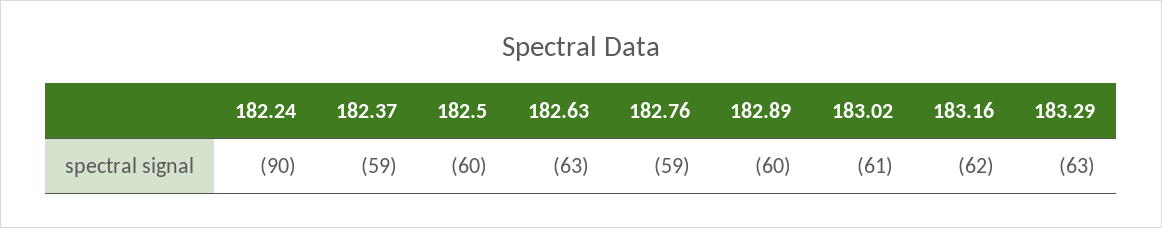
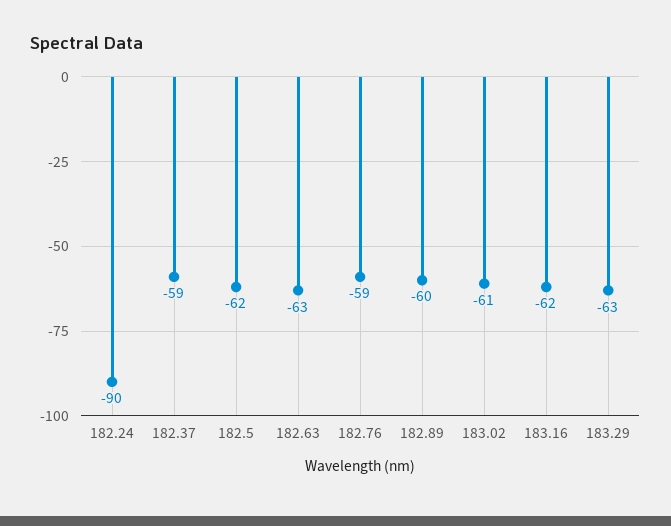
182.5: -60 -> -62

